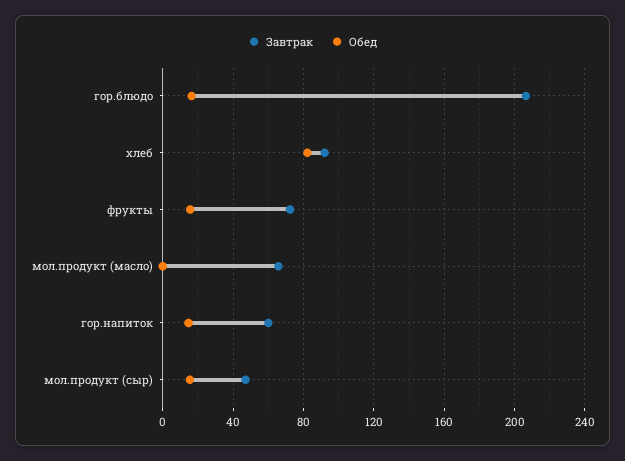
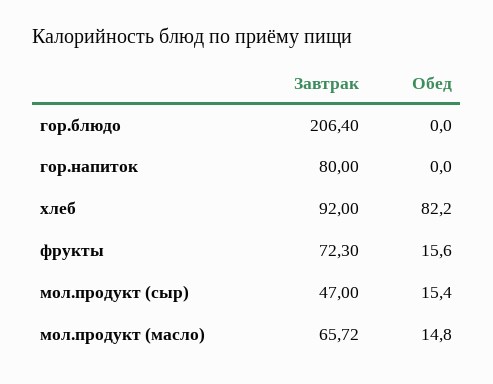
Обед, гор.блюдо: 15 -> 0
Обед, мол.продукт (масло): 0 -> 14.8
Завтрак, гор.напиток: 60 -> 80
Обед, гор.напиток: 15 -> 0

